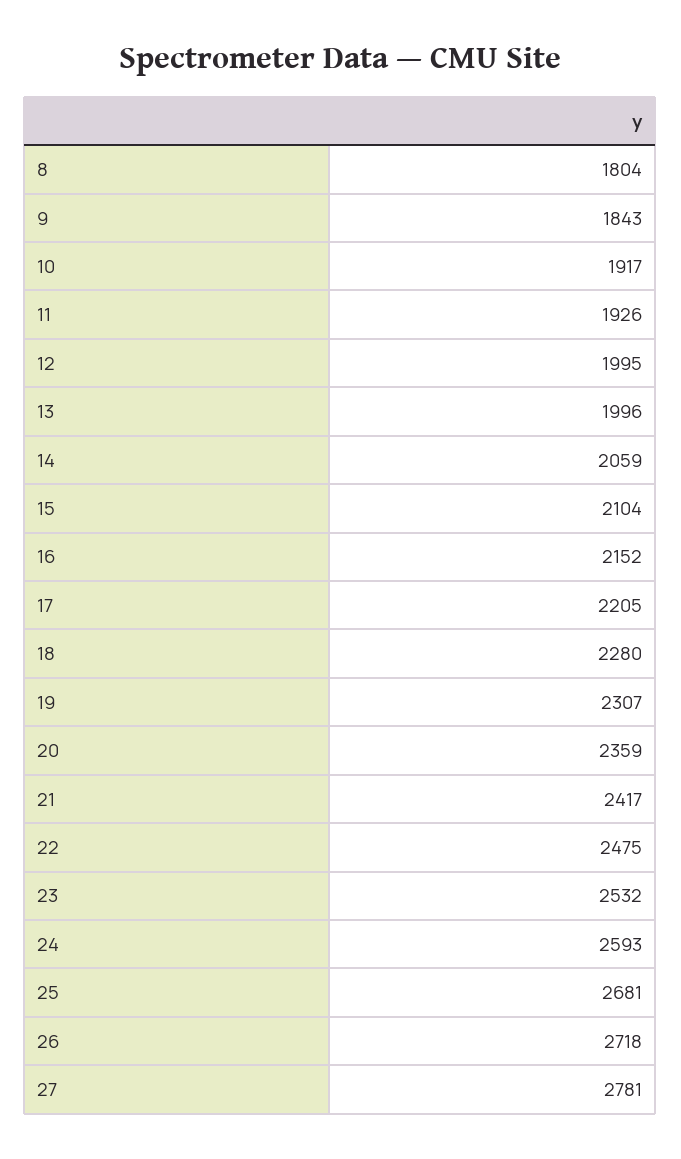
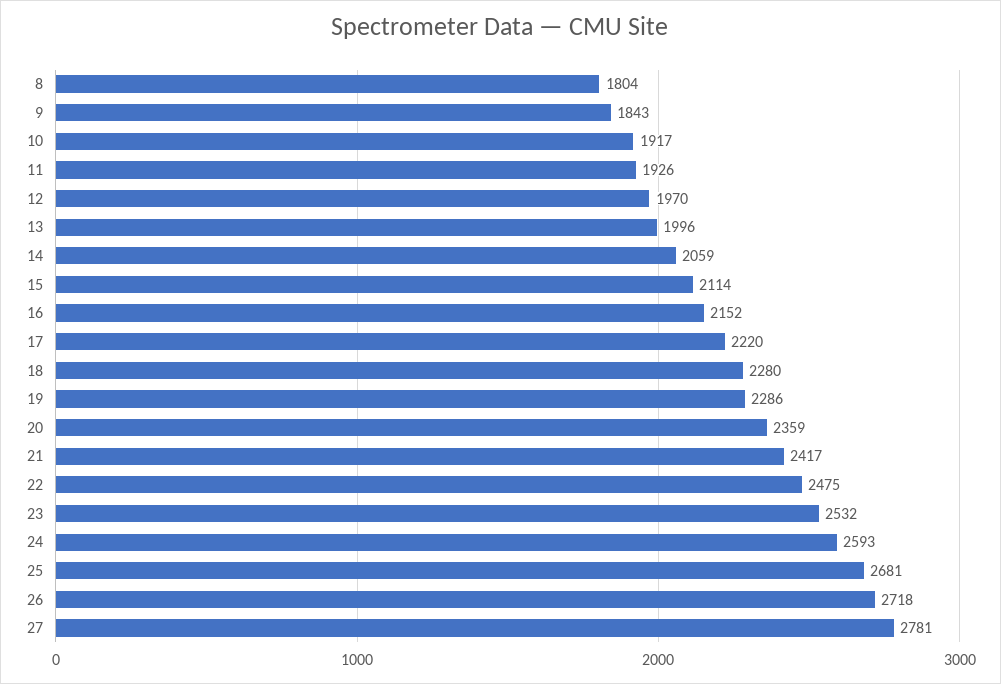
12: 1995 -> 1970
15: 2104 -> 2114
17: 2205 -> 2220
19: 2307 -> 2286

